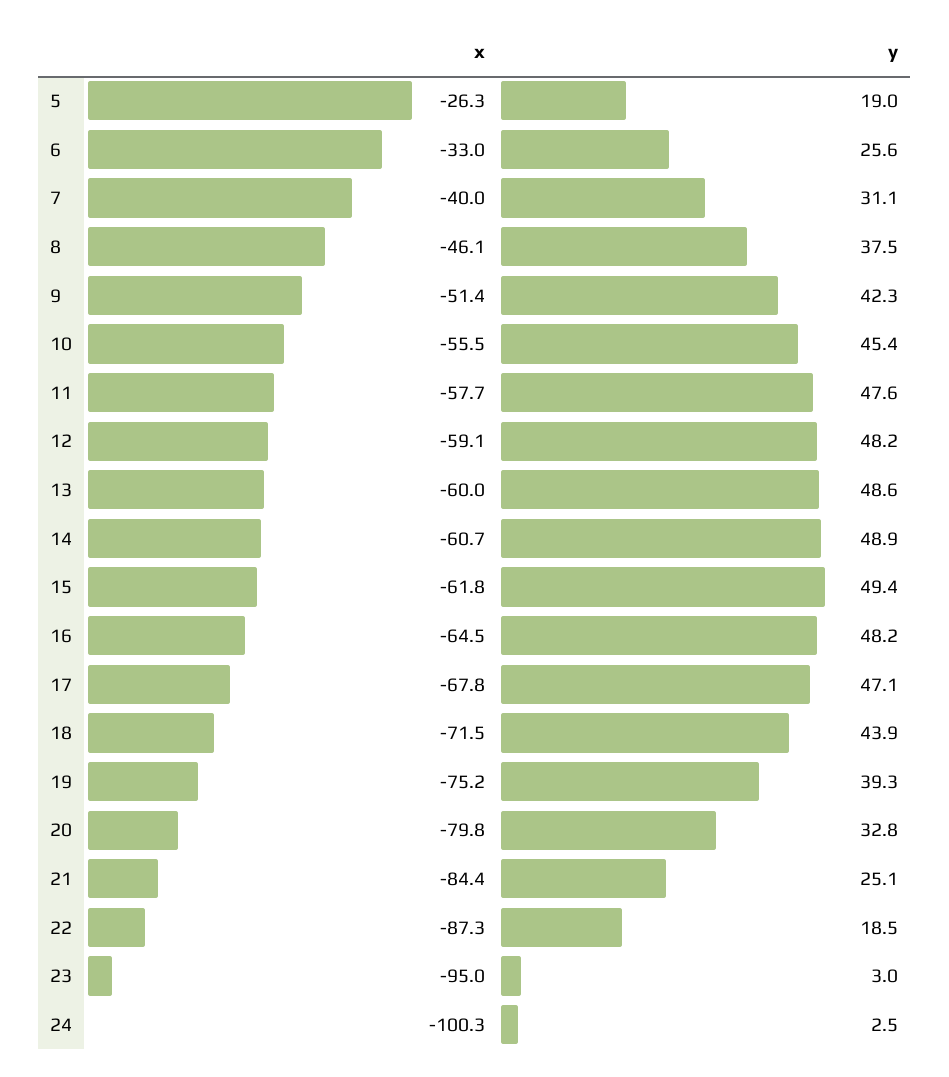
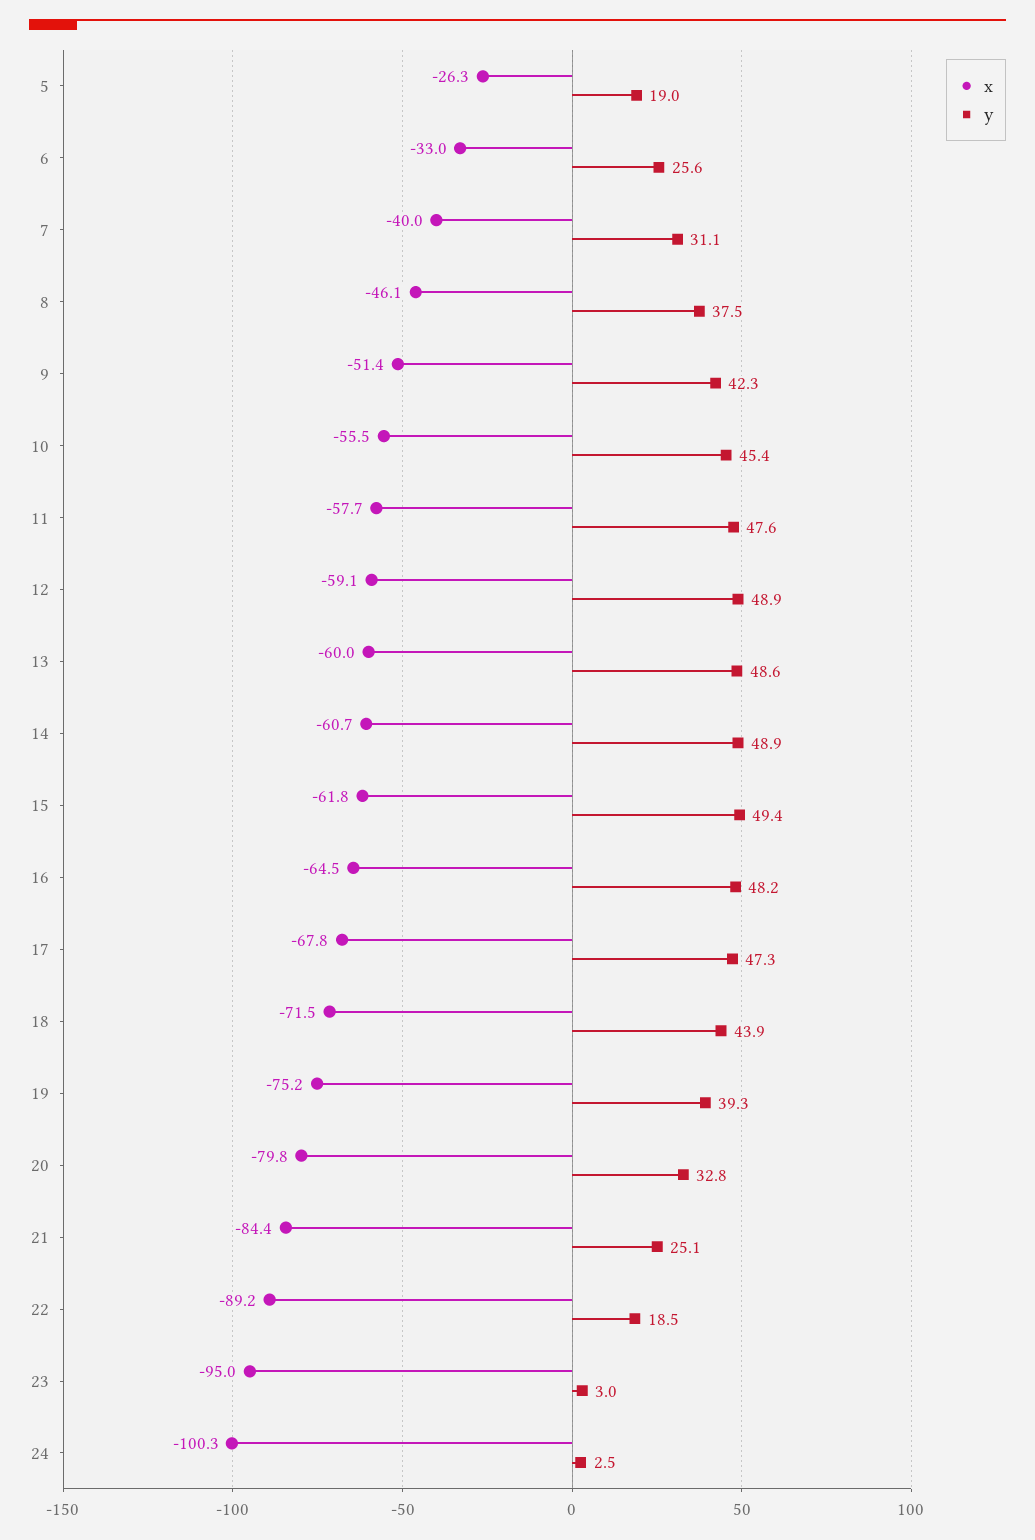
y, 12: 48.2 -> 48.9
y, 17: 47.1 -> 47.3
x, 22: -87.3 -> -89.2

